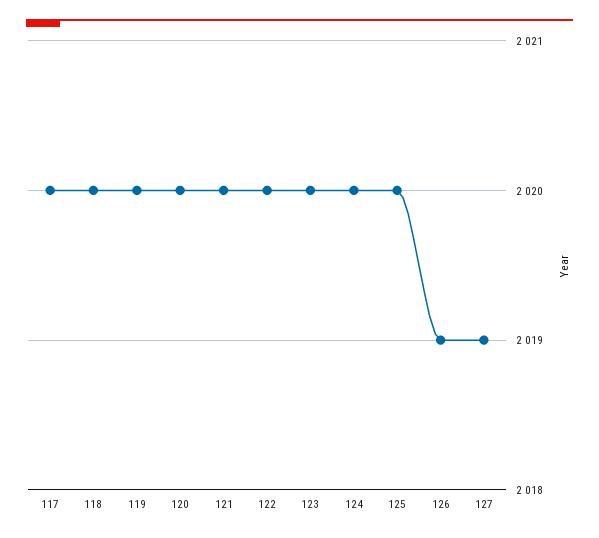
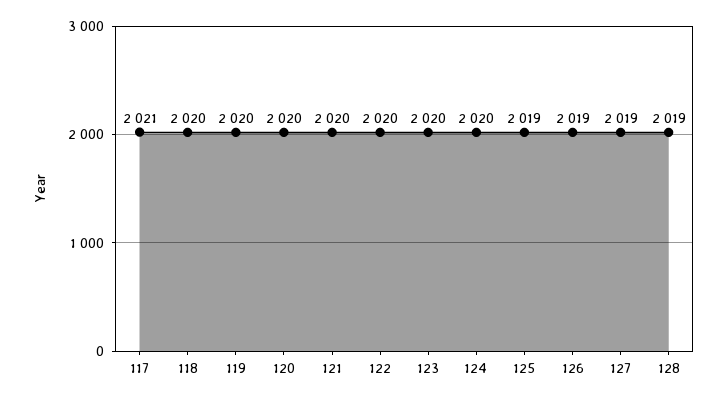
117: 2020 -> 2021
125: 2020 -> 2019
128: none -> 2019

